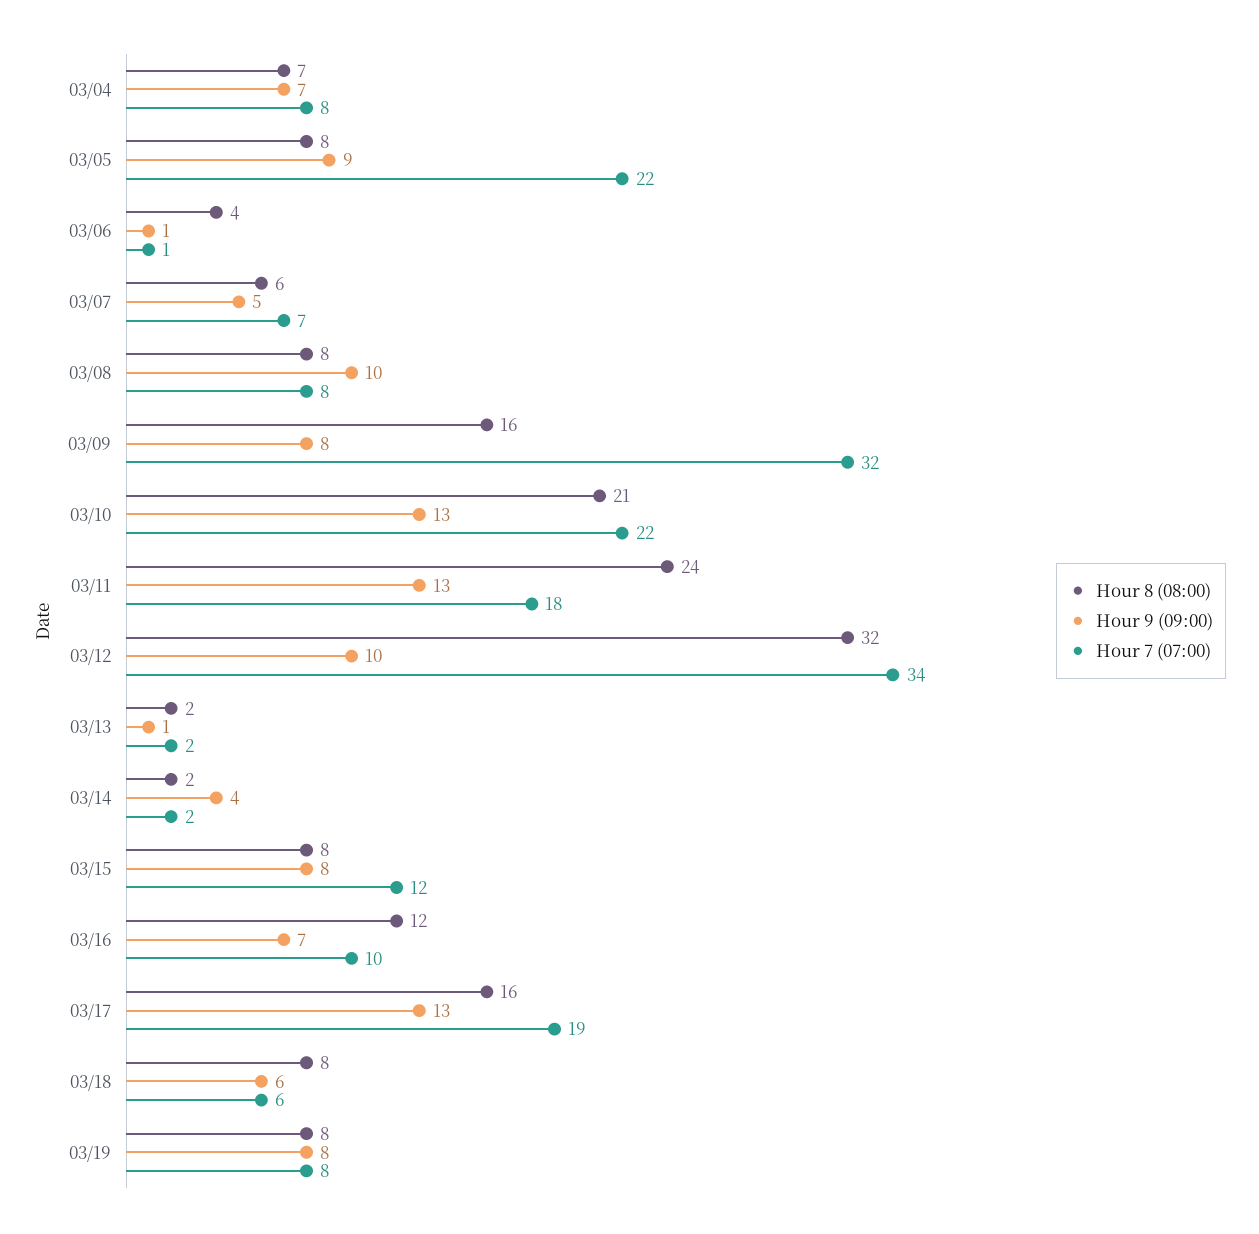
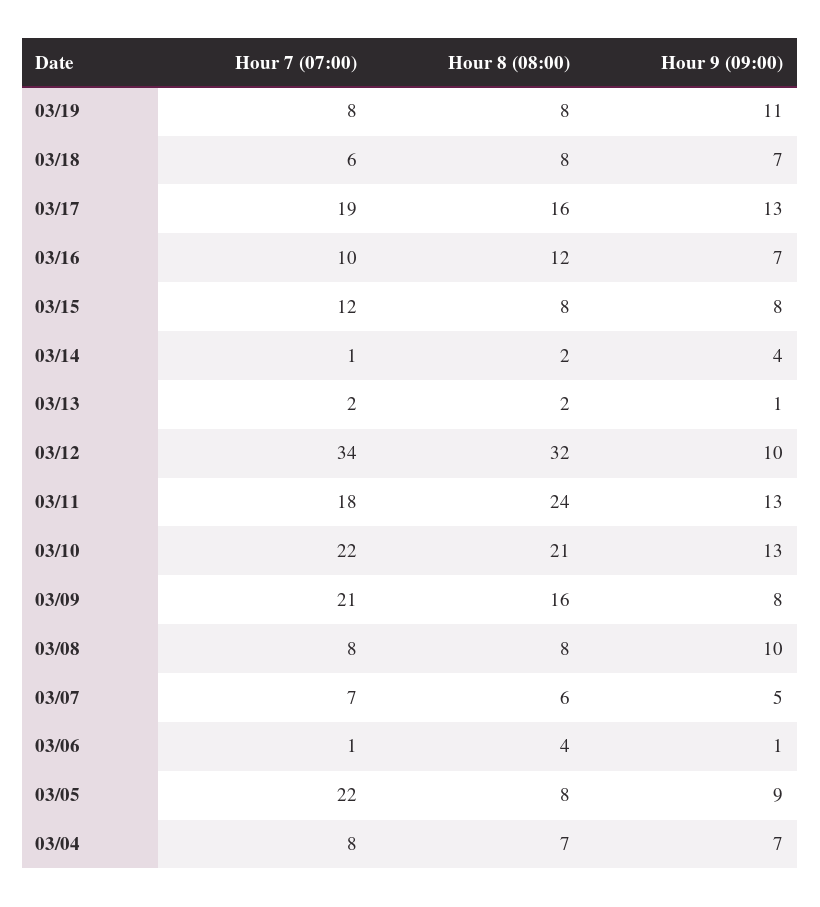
Hour 7 (07:00), 03/09: 32 -> 21
Hour 7 (07:00), 03/14: 2 -> 1
Hour 9 (09:00), 03/18: 6 -> 7
Hour 9 (09:00), 03/19: 8 -> 11

